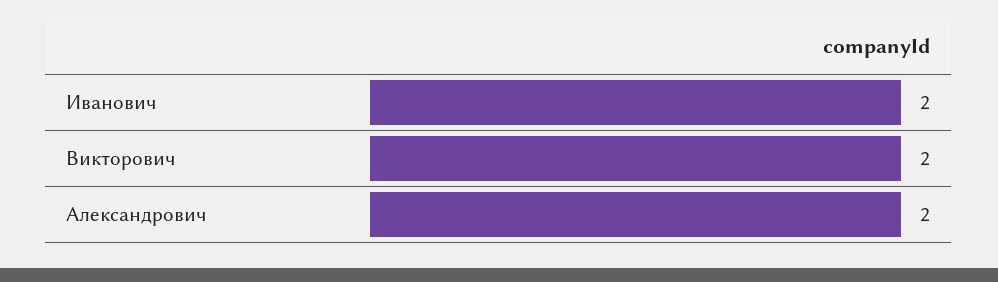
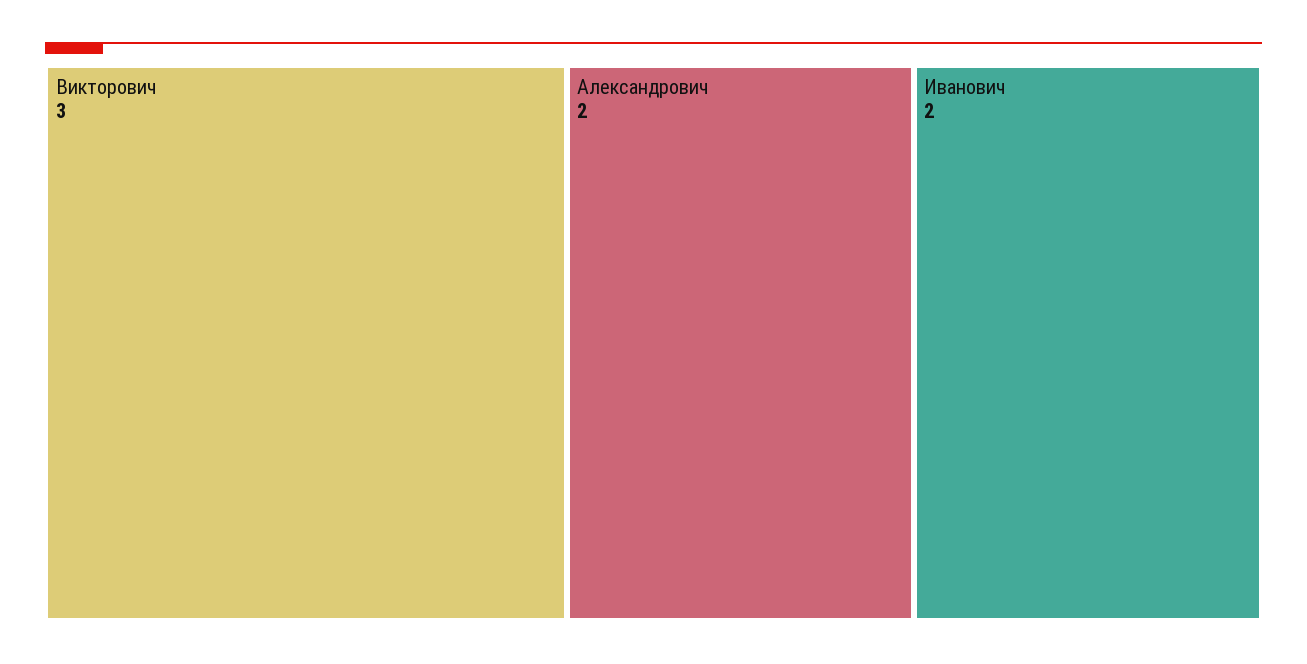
Викторович: 2 -> 3

